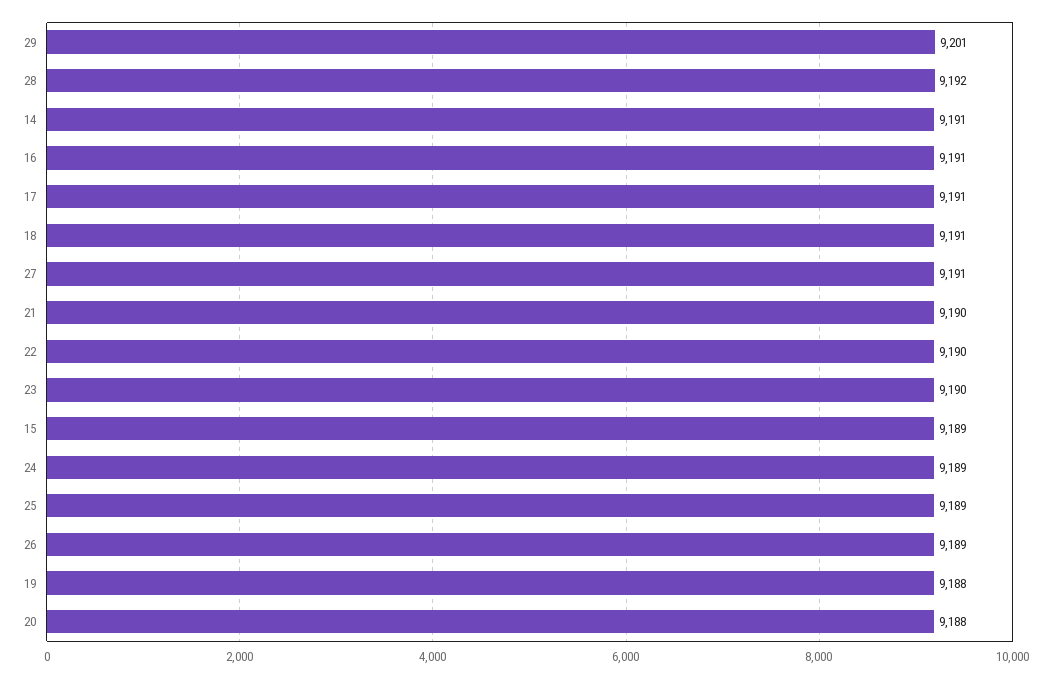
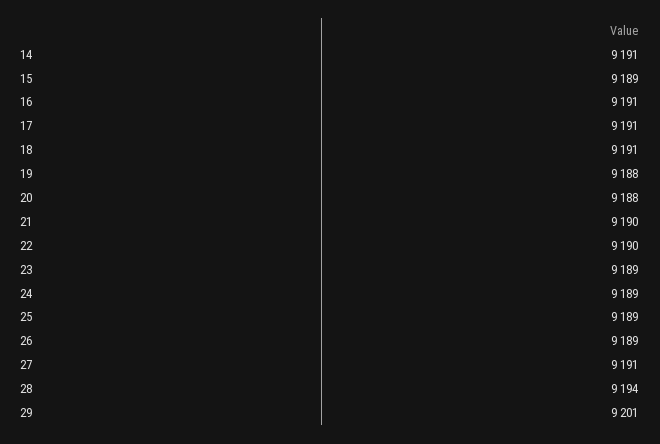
28: 9192 -> 9194
23: 9190 -> 9189

